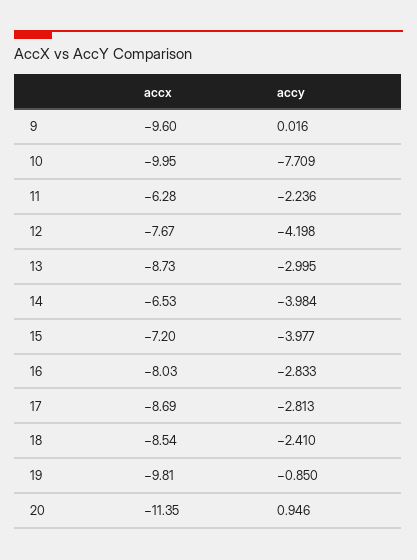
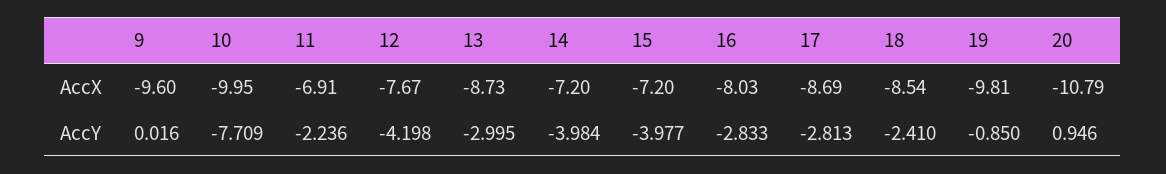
accx, 11: -6.28 -> -6.91
accx, 14: -6.53 -> -7.2
accx, 20: -11.35 -> -10.79

